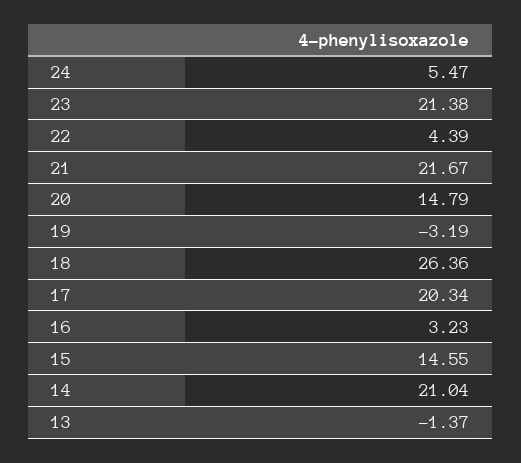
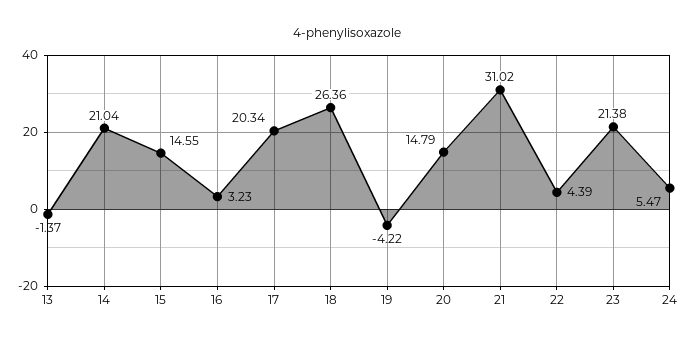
21: 21.67 -> 31.02
19: -3.19 -> -4.22

